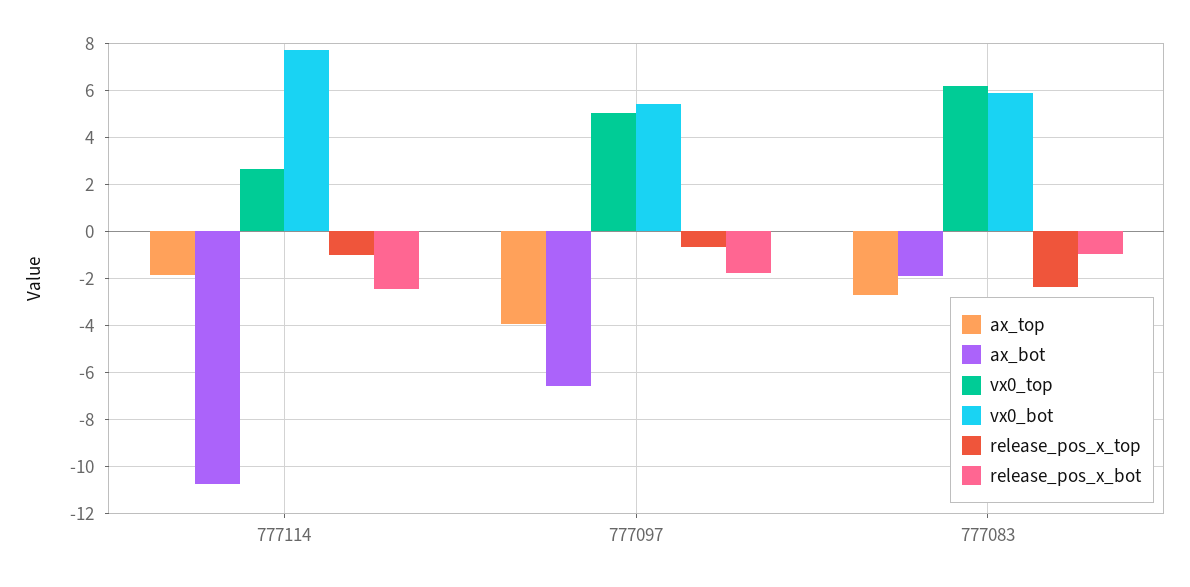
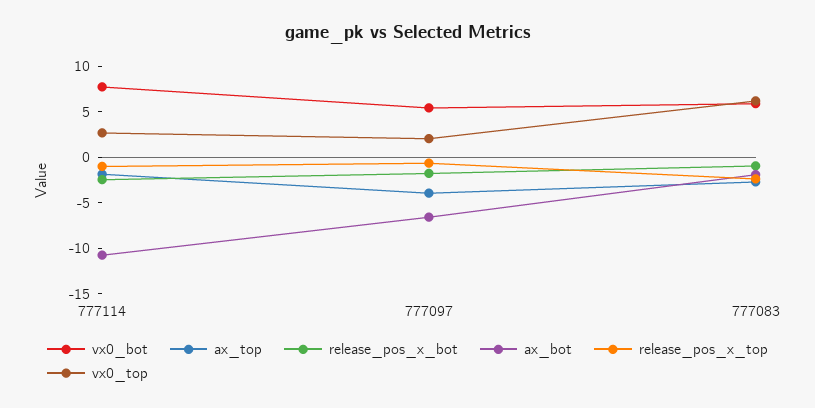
vx0_top, 777097: 5 -> 2

